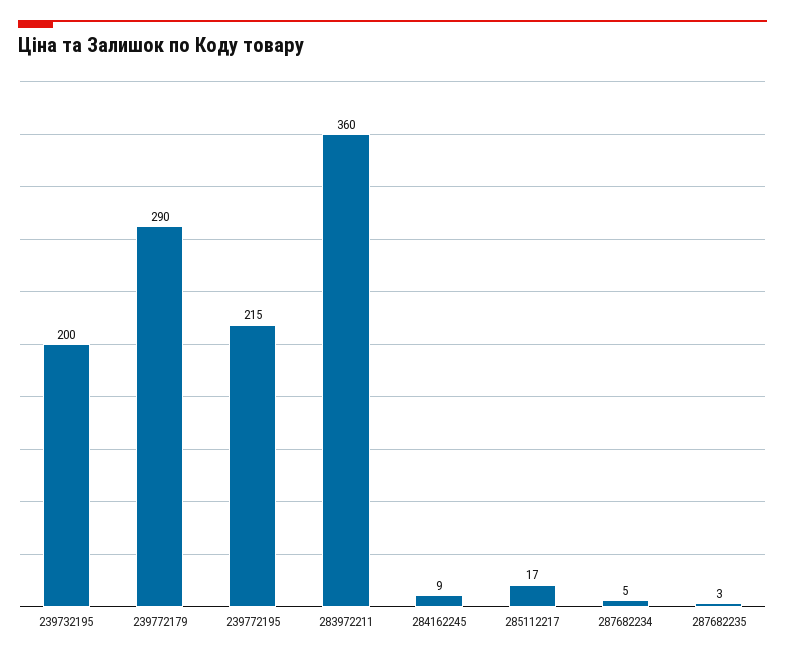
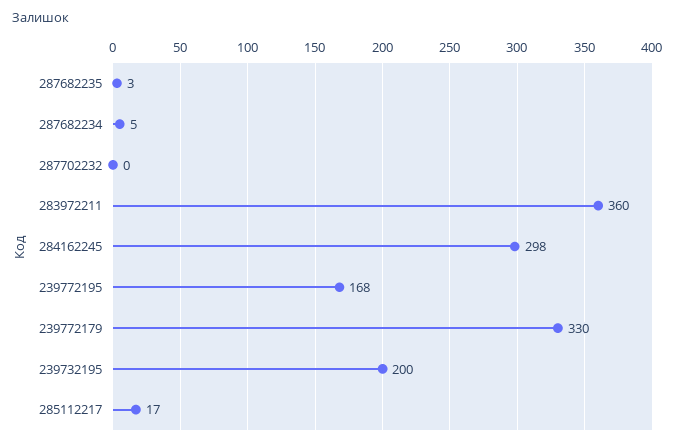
239772179: 290 -> 330
239772195: 215 -> 168
284162245: 9 -> 298
287702232: none -> 0

